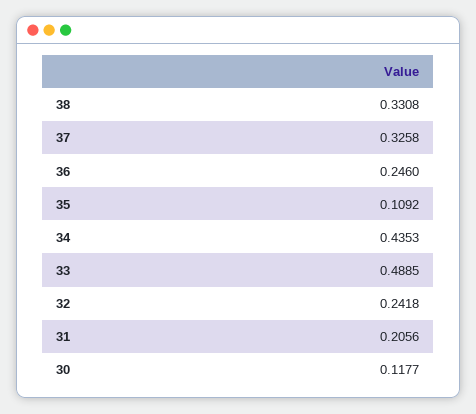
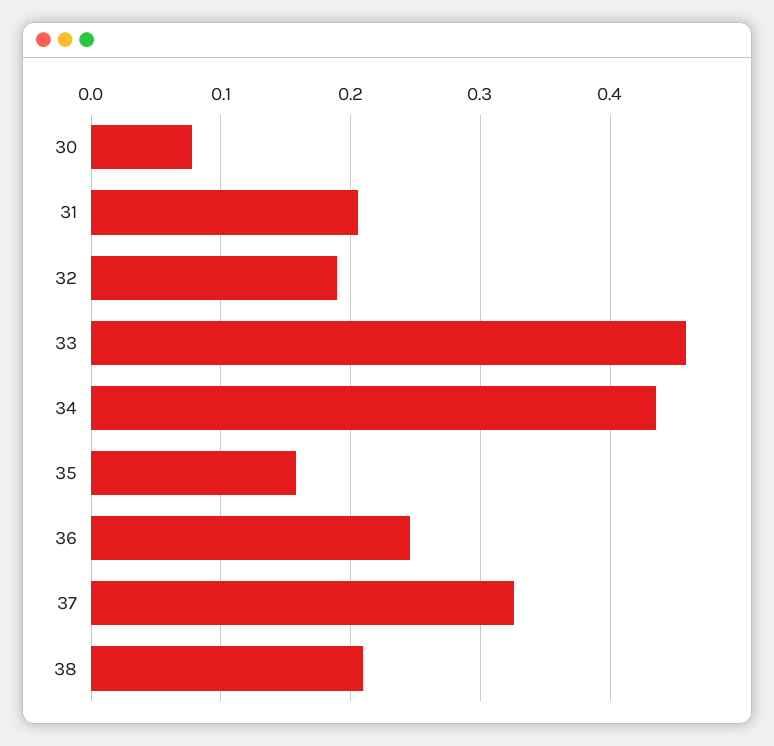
38: 0.3308 -> 0.21
35: 0.1092 -> 0.16
33: 0.4885 -> 0.46
32: 0.2418 -> 0.19
30: 0.1177 -> 0.08

